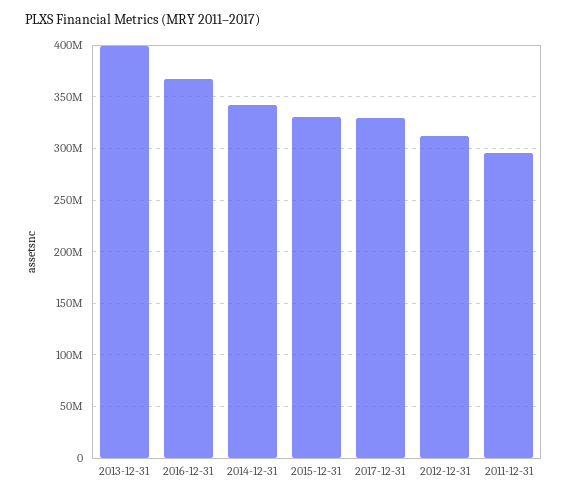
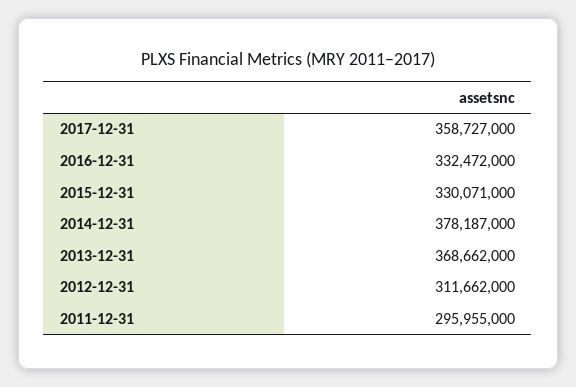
2013-12-31: 400000000 -> 368662000
2016-12-31: 370000000 -> 332472000
2014-12-31: 340000000 -> 378187000
2017-12-31: 330000000 -> 358727000

